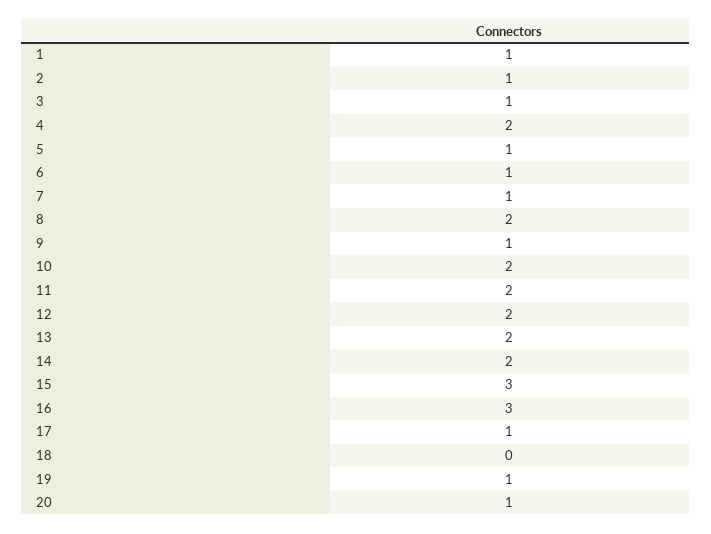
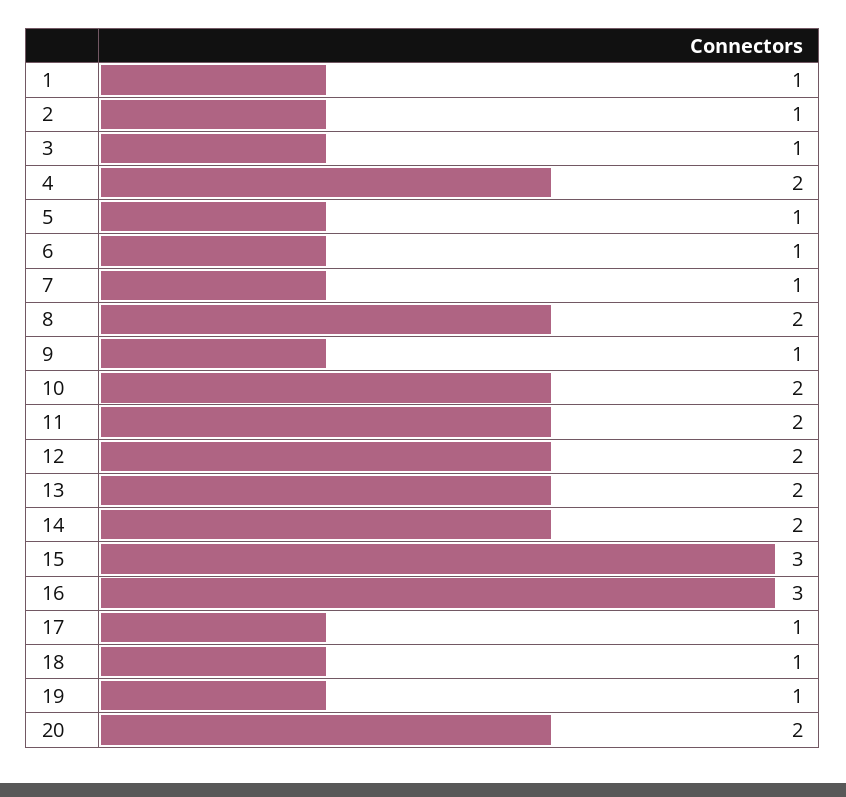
18: 0 -> 1
20: 1 -> 2

